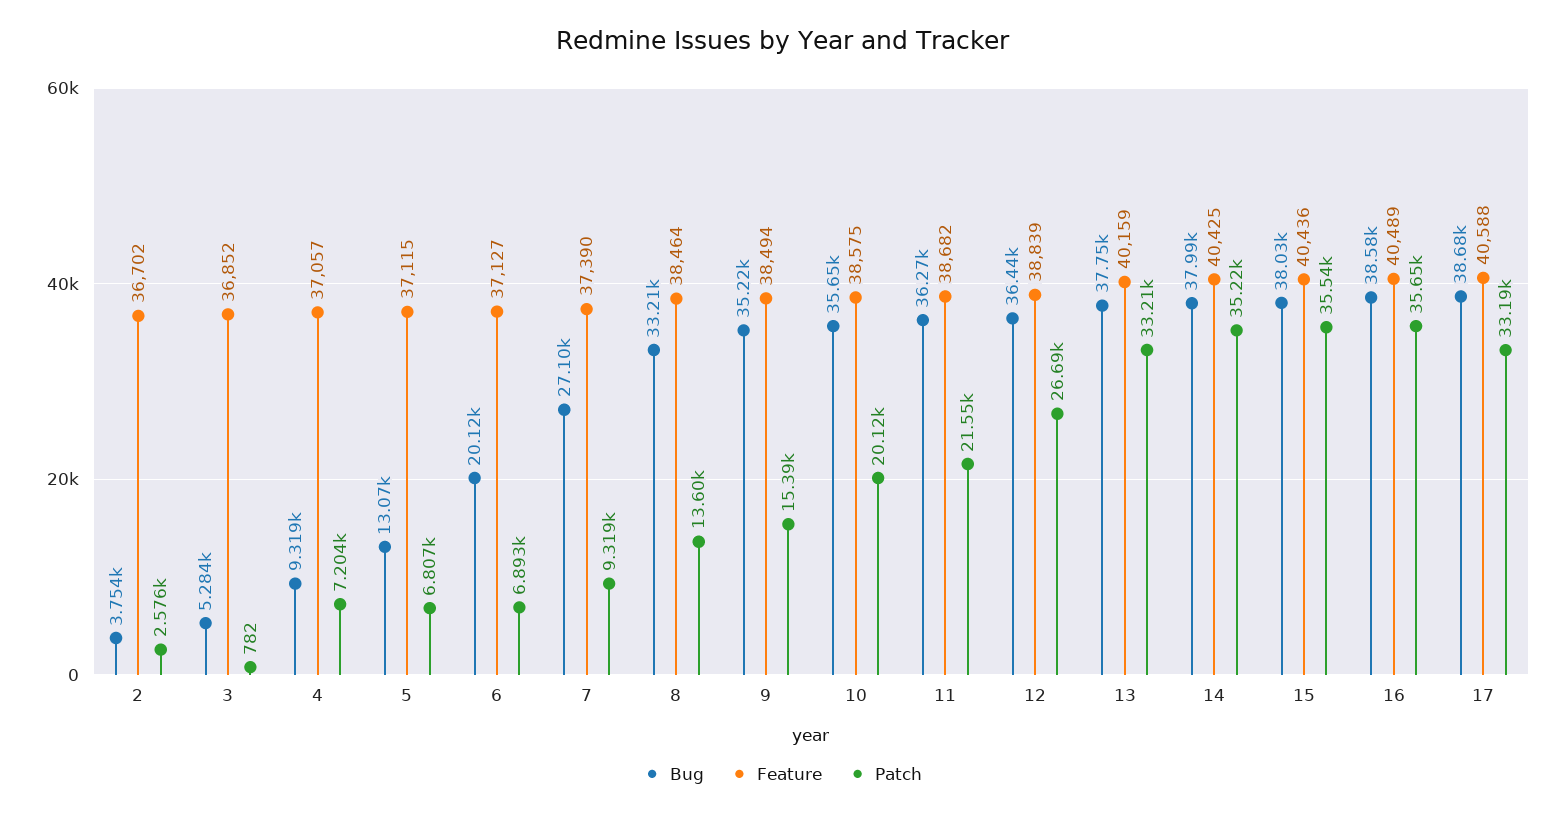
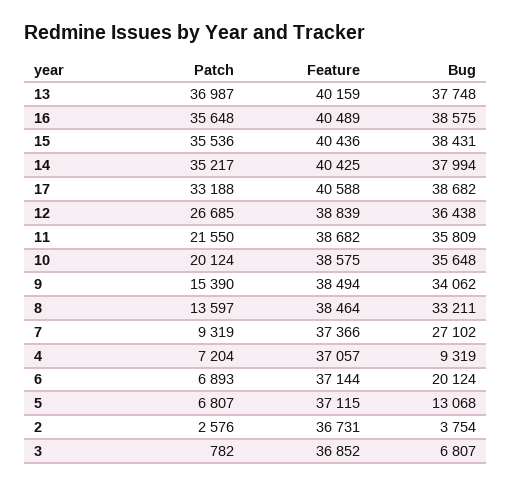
Feature, 2: 36702 -> 36731
Bug, 3: 5284 -> 6807
Feature, 6: 37127 -> 37144
Feature, 7: 37390 -> 37366
Bug, 9: 35220 -> 34062
Bug, 11: 36270 -> 35809
Patch, 13: 33210 -> 36987
Bug, 15: 38030 -> 38431

